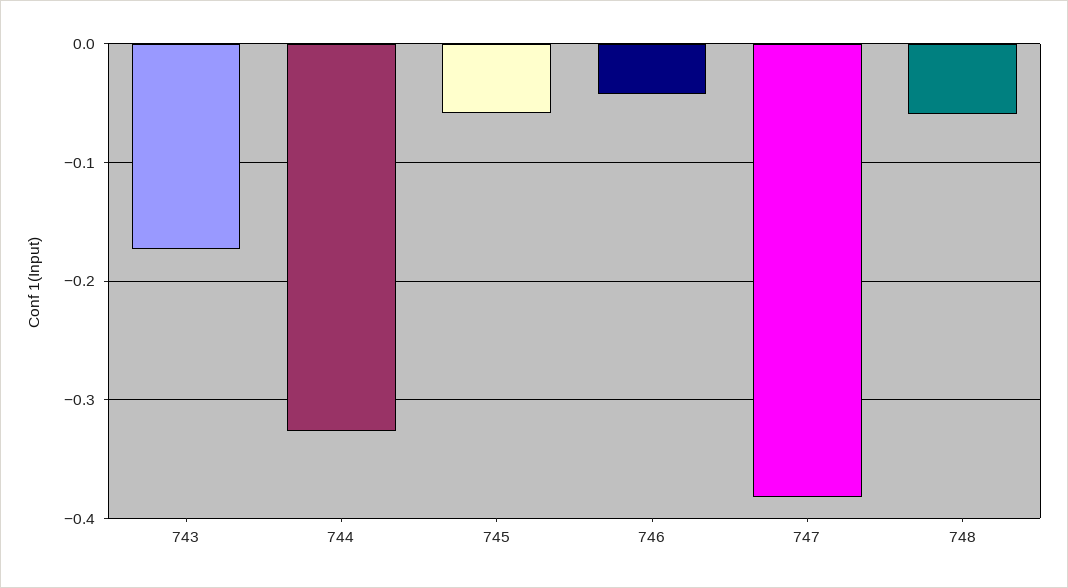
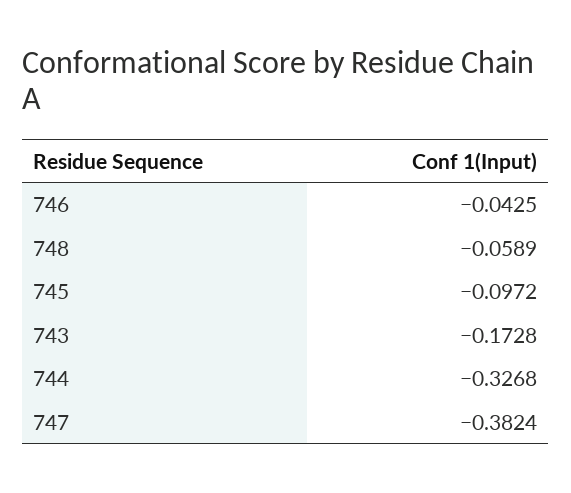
745: -0.06 -> -0.0972

